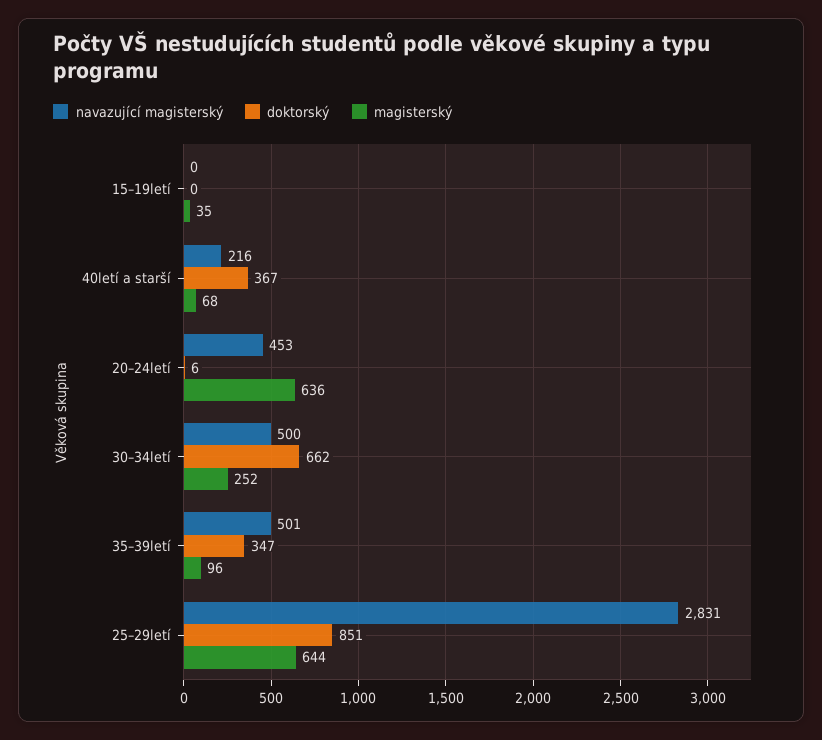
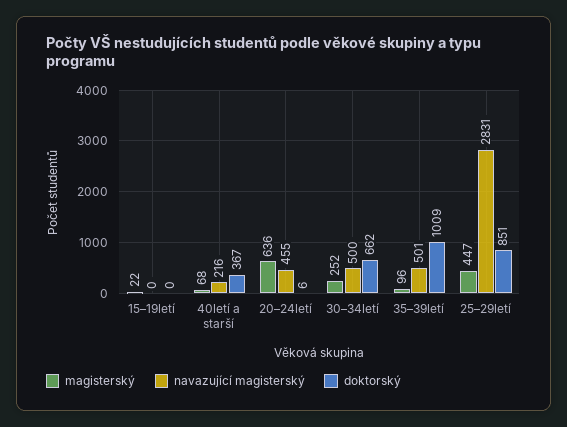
magisterský, 15–19letí: 35 -> 22
navazující magisterský, 20–24letí: 453 -> 455
doktorský, 35–39letí: 347 -> 1009
magisterský, 25–29letí: 644 -> 447

